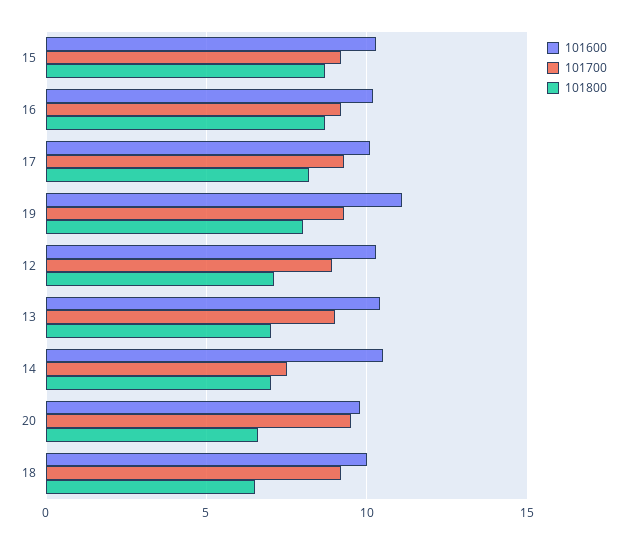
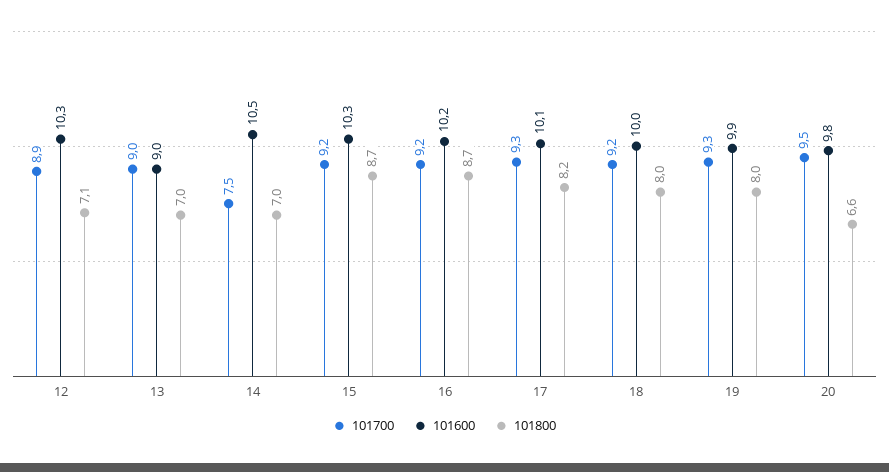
101600, 19: 11 -> 9.9
101600, 13: 10.5 -> 9
101800, 18: 6.5 -> 8

